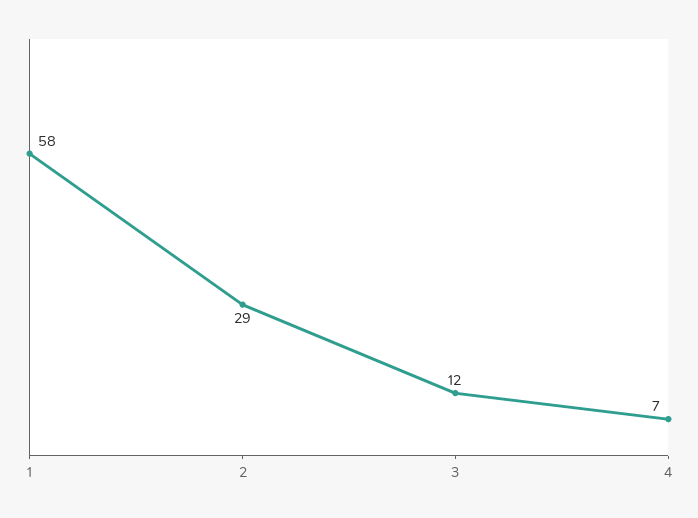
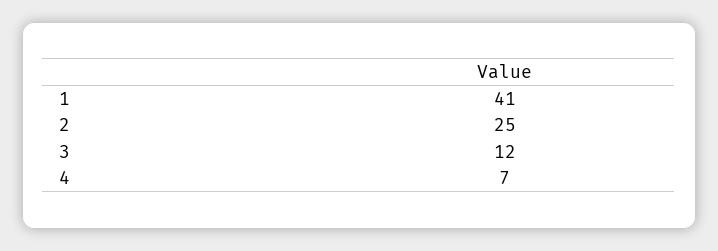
1: 58 -> 41
2: 29 -> 25

